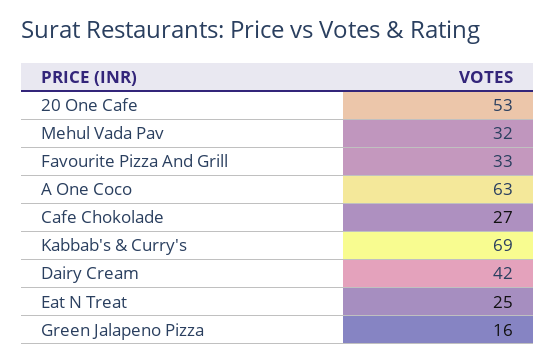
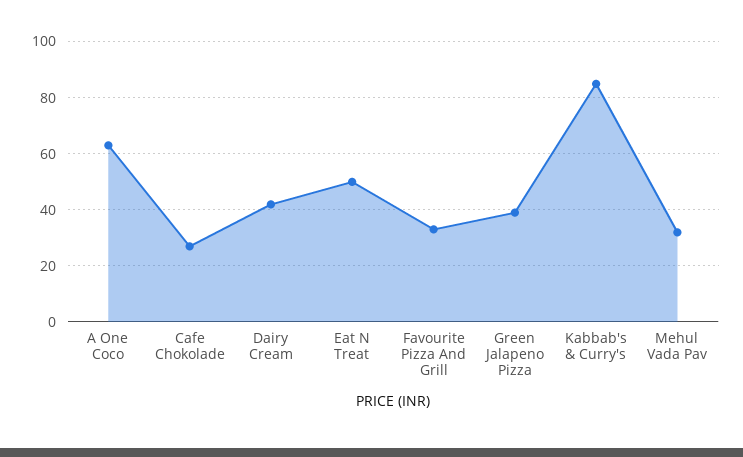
20 One Cafe: 53 -> none
Kabbab's & Curry's: 69 -> 85
Eat N Treat: 25 -> 50
Green Jalapeno Pizza: 16 -> 40

